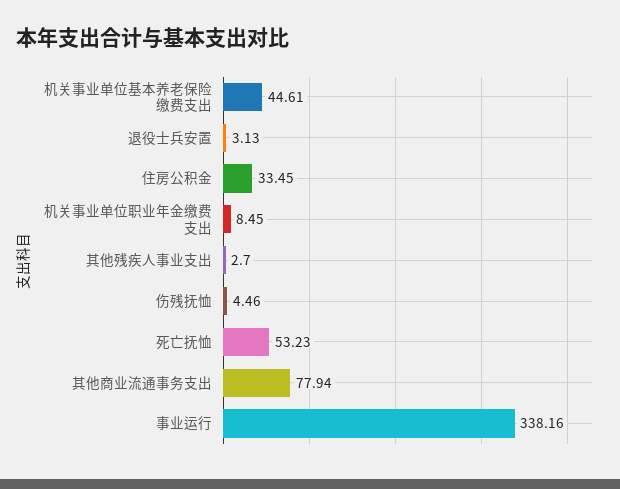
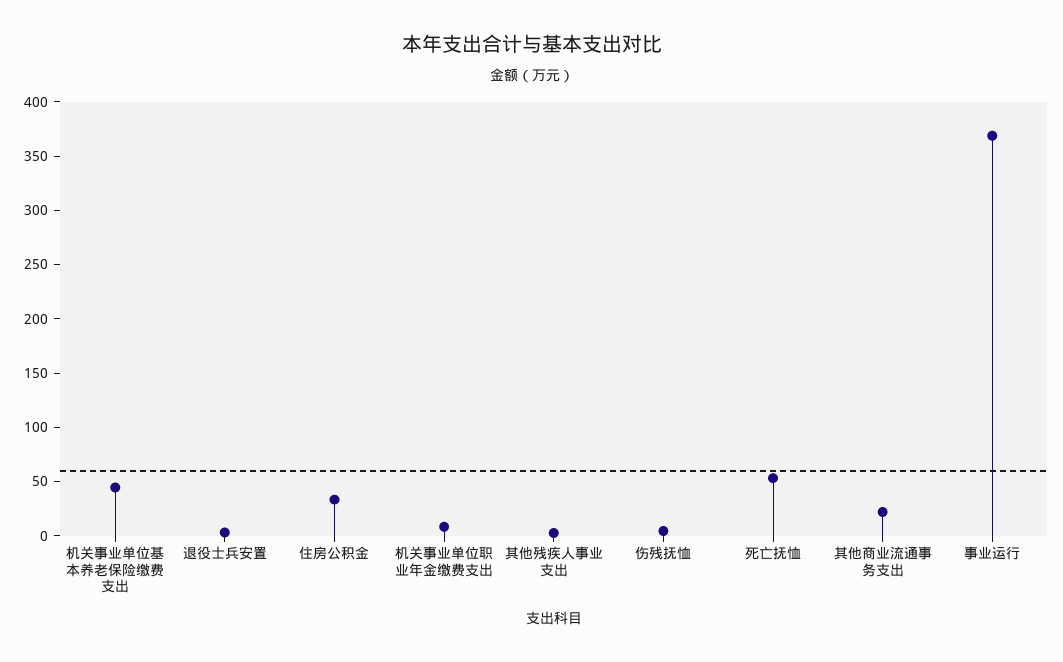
其他商业流通事务支出: 77.94 -> 20
事业运行: 338.16 -> 370

